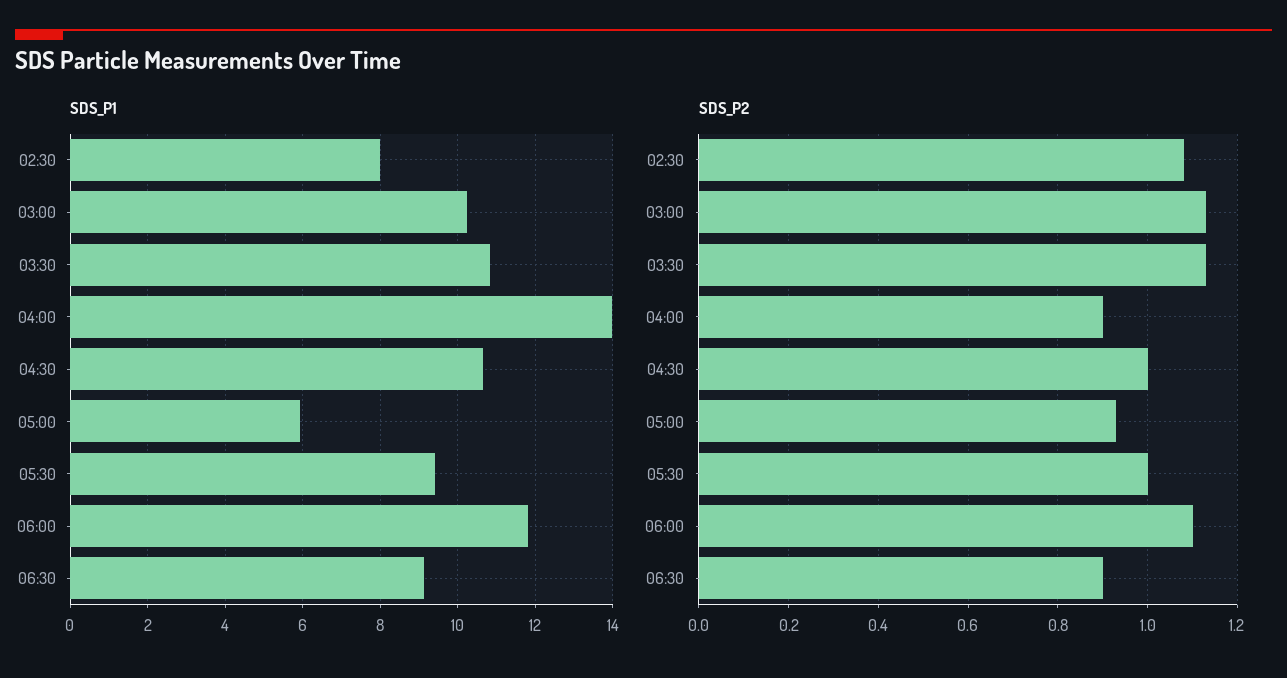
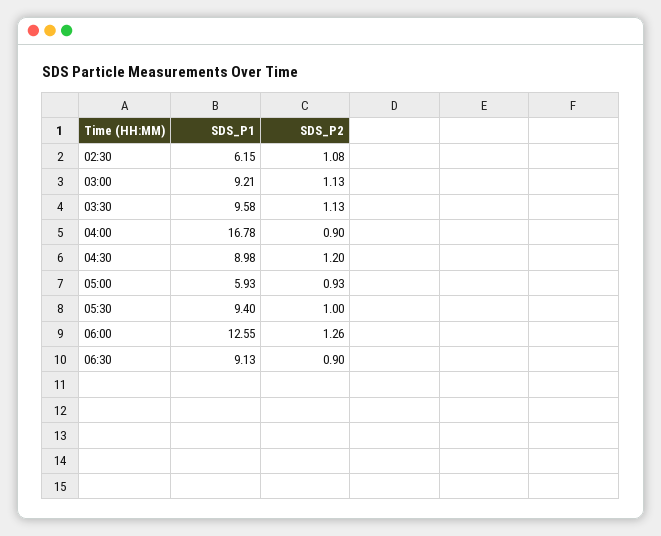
SDS_P1, 02:30: 8 -> 6.15
SDS_P1, 03:00: 10.2 -> 9.21
SDS_P1, 03:30: 10.8 -> 9.58
SDS_P1, 04:00: 14 -> 16.78
SDS_P1, 04:30: 10.6 -> 8.98
SDS_P1, 06:00: 11.8 -> 12.55
SDS_P2, 04:30: 1 -> 1.2
SDS_P2, 06:00: 1.1 -> 1.26

